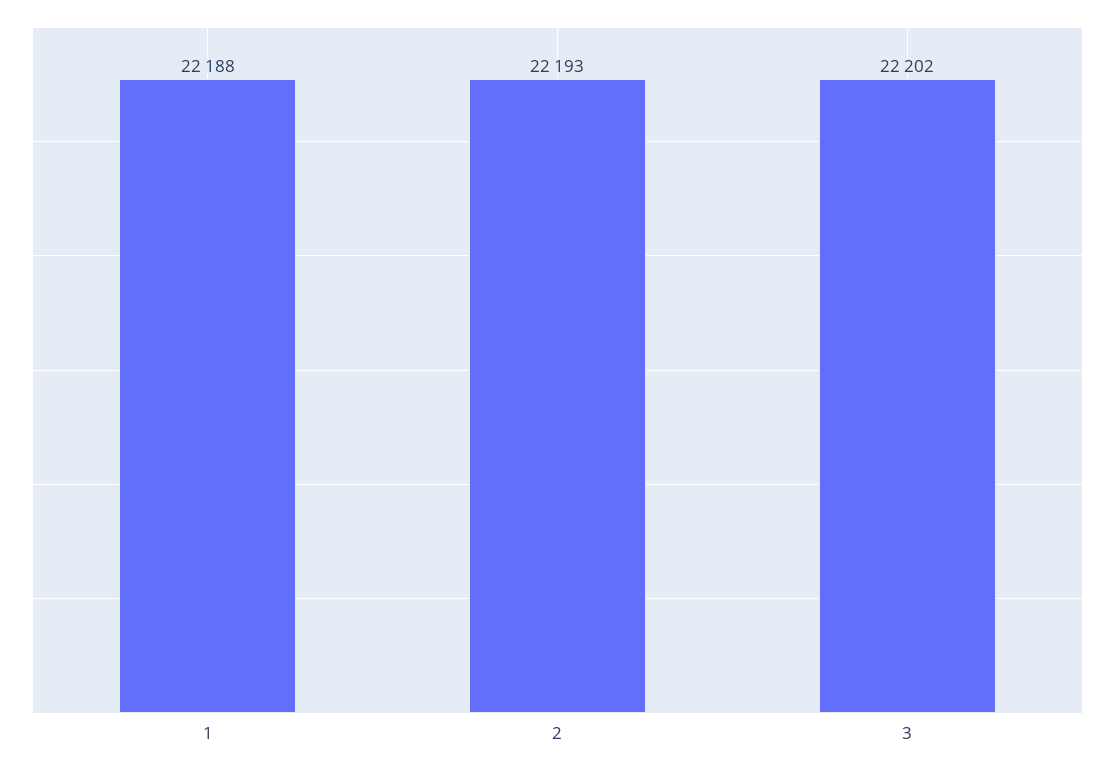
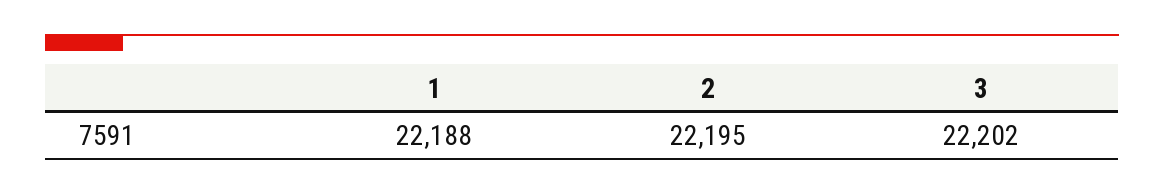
2: 22193 -> 22195

